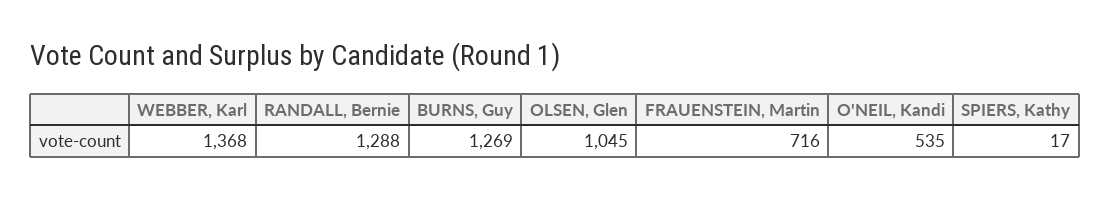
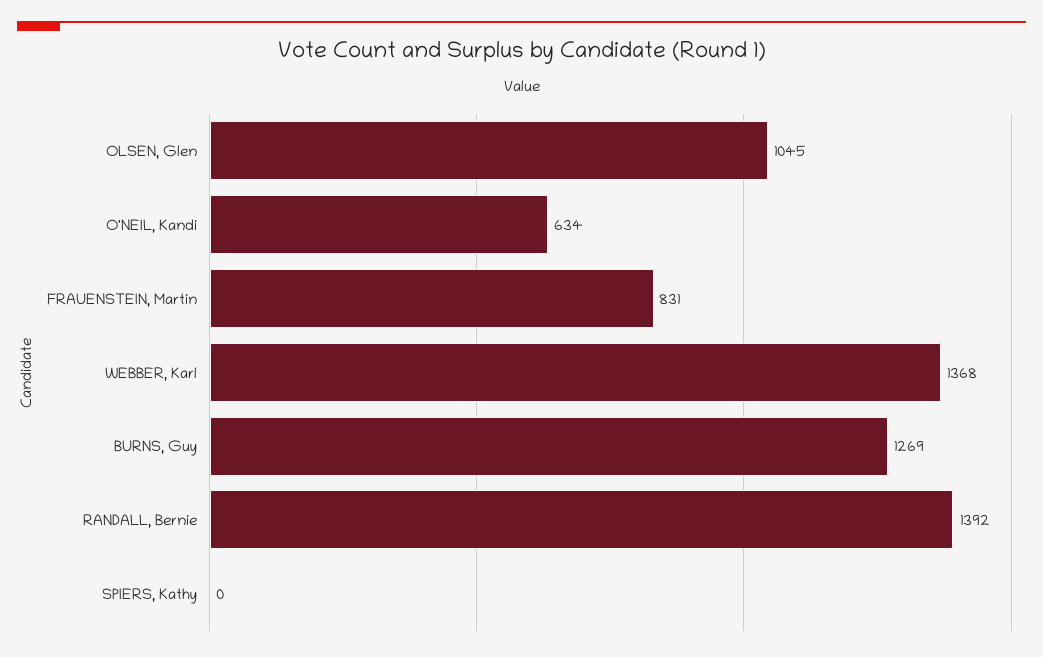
RANDALL, Bernie: 1288 -> 1392
FRAUENSTEIN, Martin: 716 -> 831
O'NEIL, Kandi: 535 -> 634
SPIERS, Kathy: 17 -> 0

